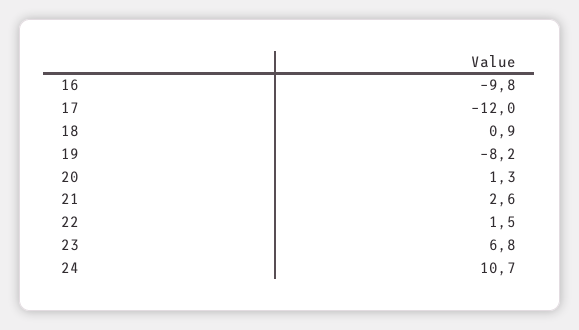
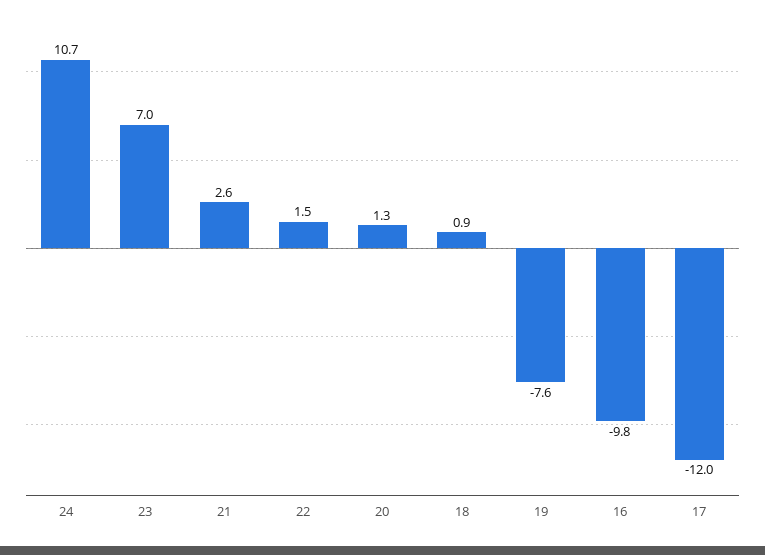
19: -8.2 -> -7.6
23: 6.8 -> 7

